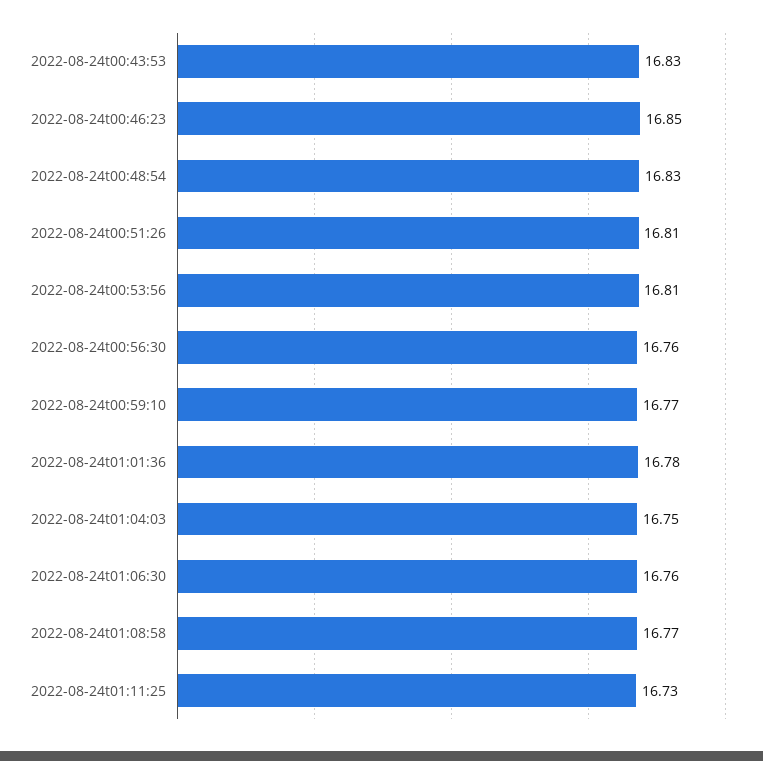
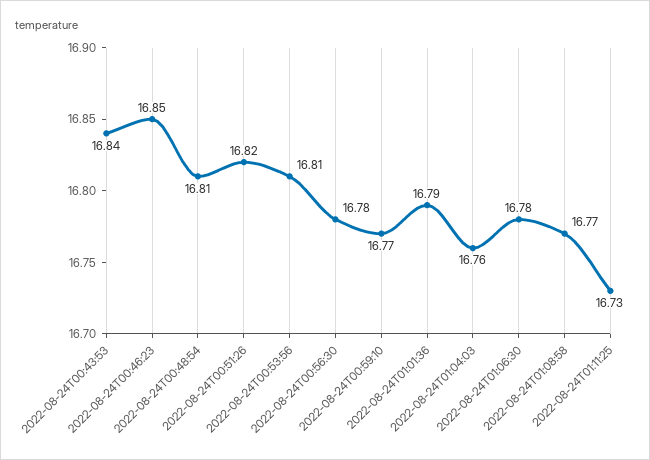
2022-08-24t00:43:53: 16.83 -> 16.84
2022-08-24t00:48:54: 16.83 -> 16.81
2022-08-24t00:51:26: 16.81 -> 16.82
2022-08-24t00:56:30: 16.76 -> 16.78
2022-08-24t01:01:36: 16.78 -> 16.79
2022-08-24t01:04:03: 16.75 -> 16.76
2022-08-24t01:06:30: 16.76 -> 16.78

